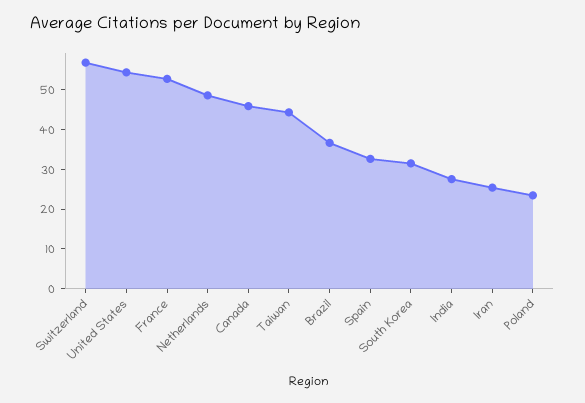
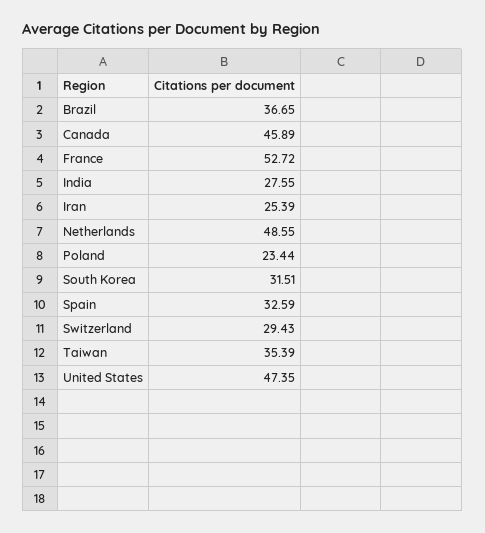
Switzerland: 57.5 -> 29.43
United States: 55 -> 47.35
Taiwan: 45 -> 35.39

